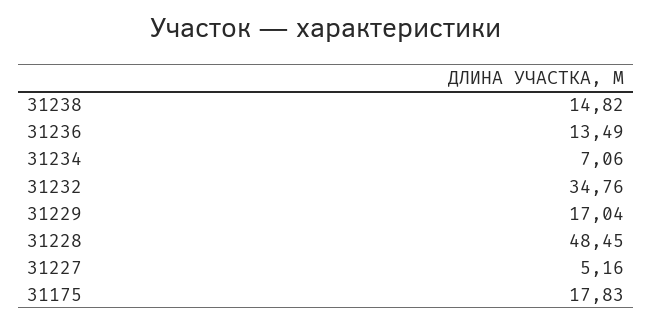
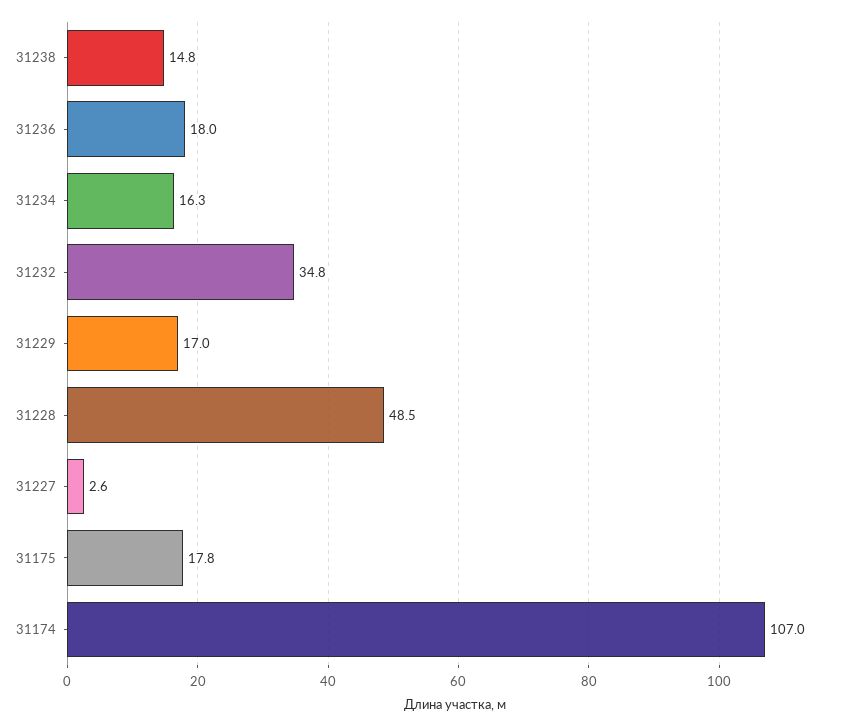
31236: 13.49 -> 18
31234: 7.06 -> 16.3
31227: 5.16 -> 2.6
31174: none -> 107

